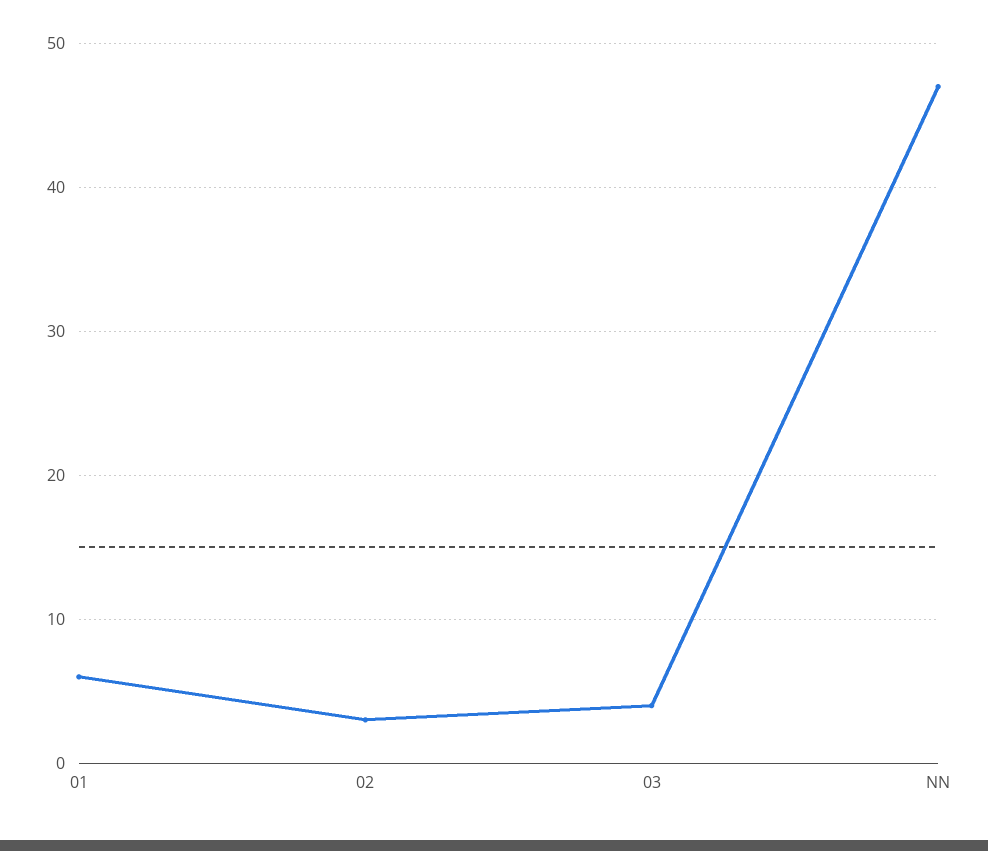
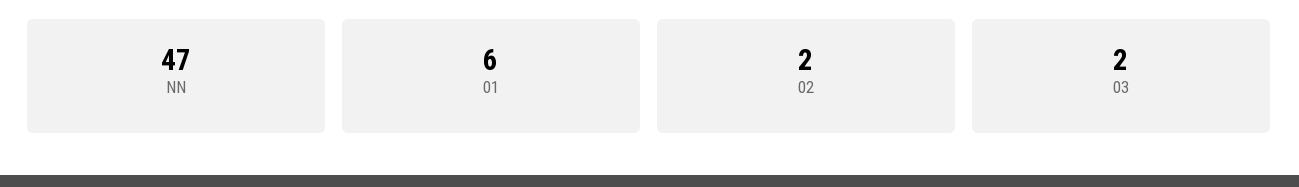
02: 3 -> 2
03: 4 -> 2

